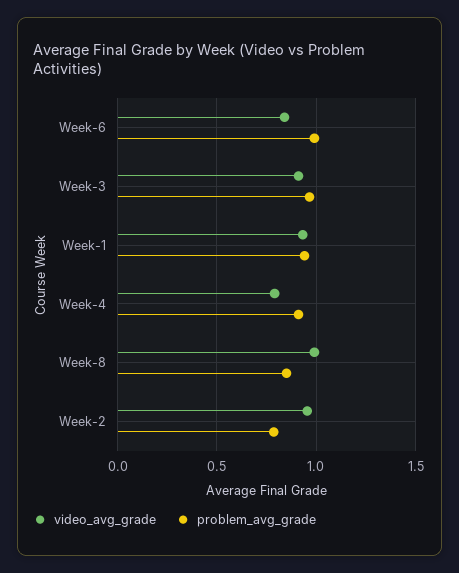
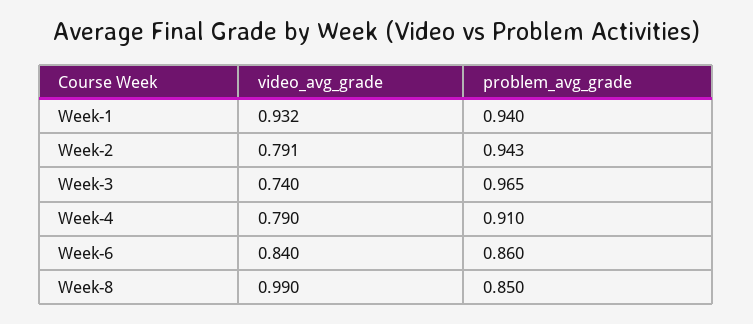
problem_avg_grade, Week-6: 1 -> 0.86
video_avg_grade, Week-3: 0.9 -> 0.74
video_avg_grade, Week-2: 0.95 -> 0.791
problem_avg_grade, Week-2: 0.8 -> 0.943

